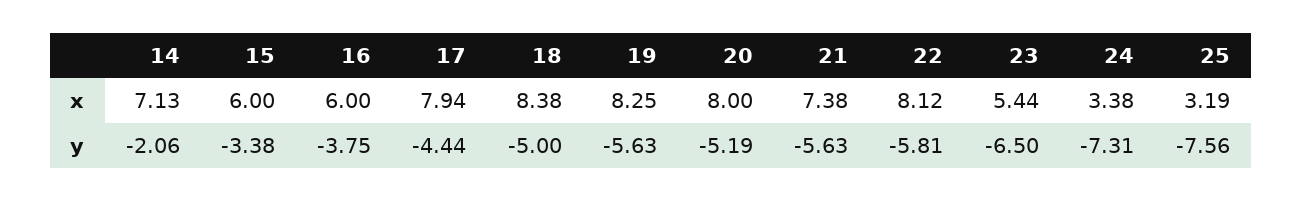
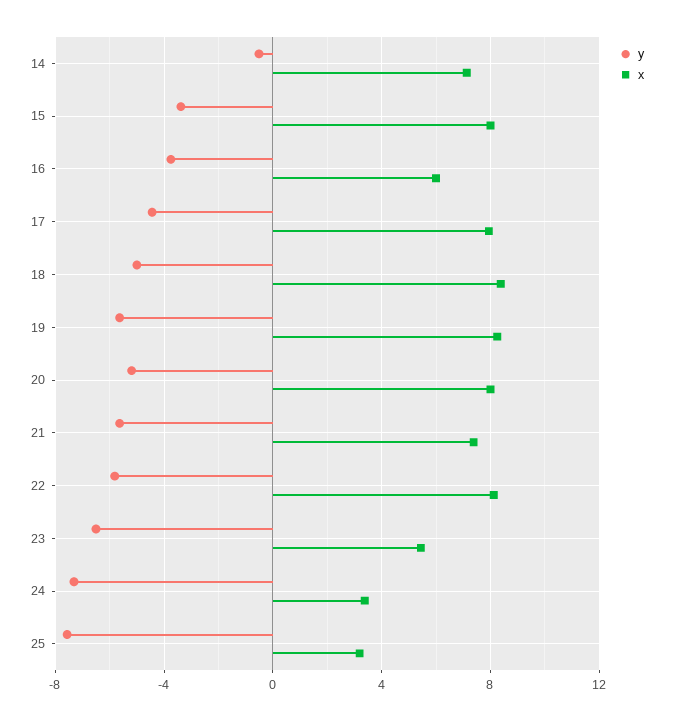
x, 15: 6 -> 8
y, 14: -2.06 -> -0.5

